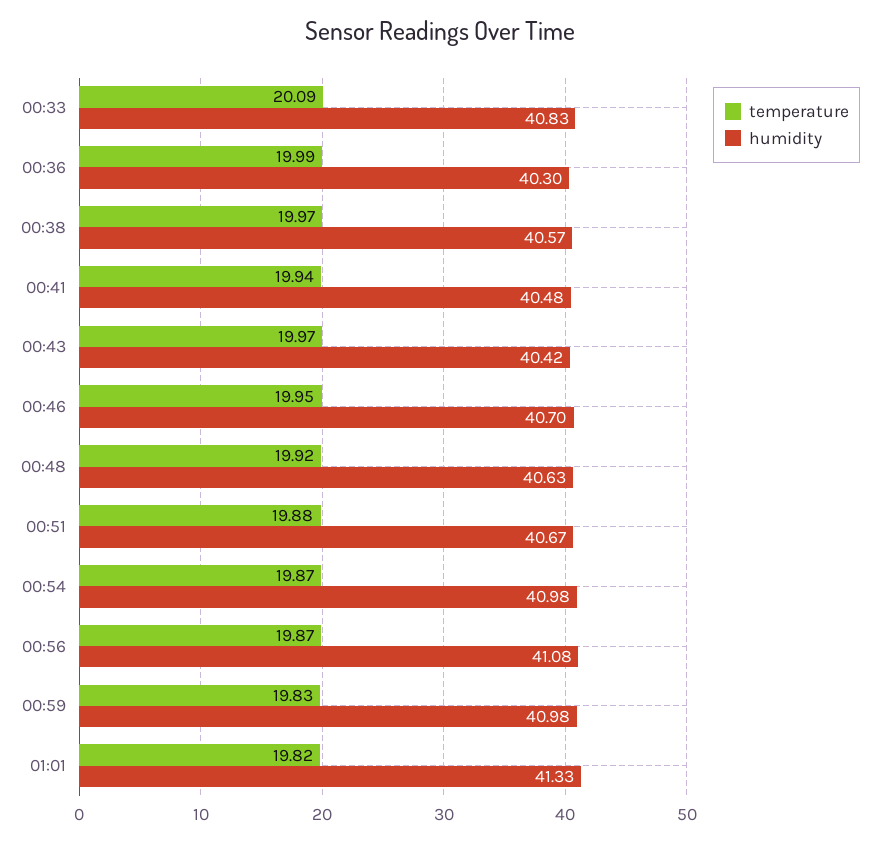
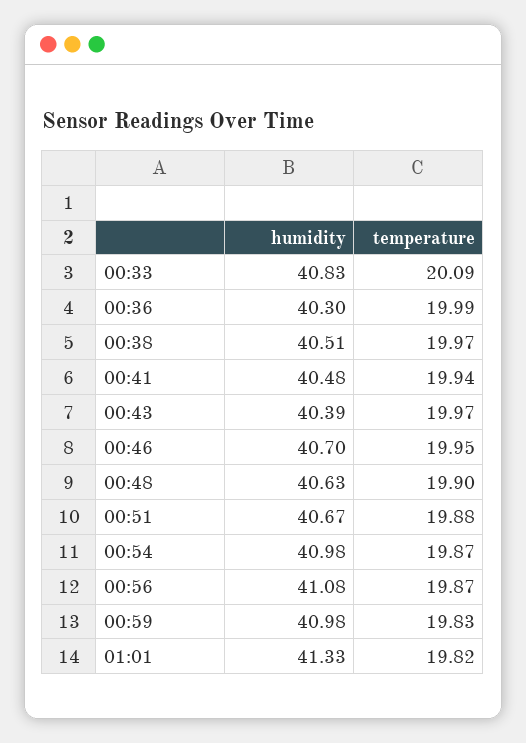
humidity, 00:38: 40.57 -> 40.51
humidity, 00:43: 40.42 -> 40.39
temperature, 00:48: 19.92 -> 19.9

